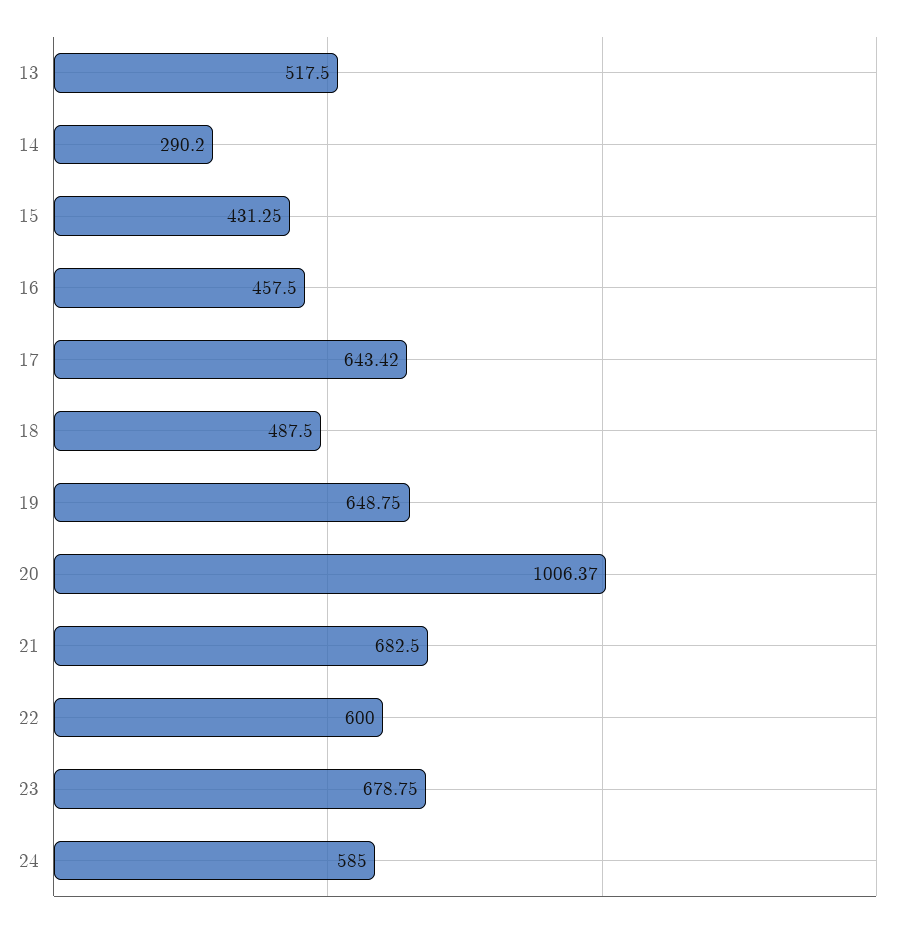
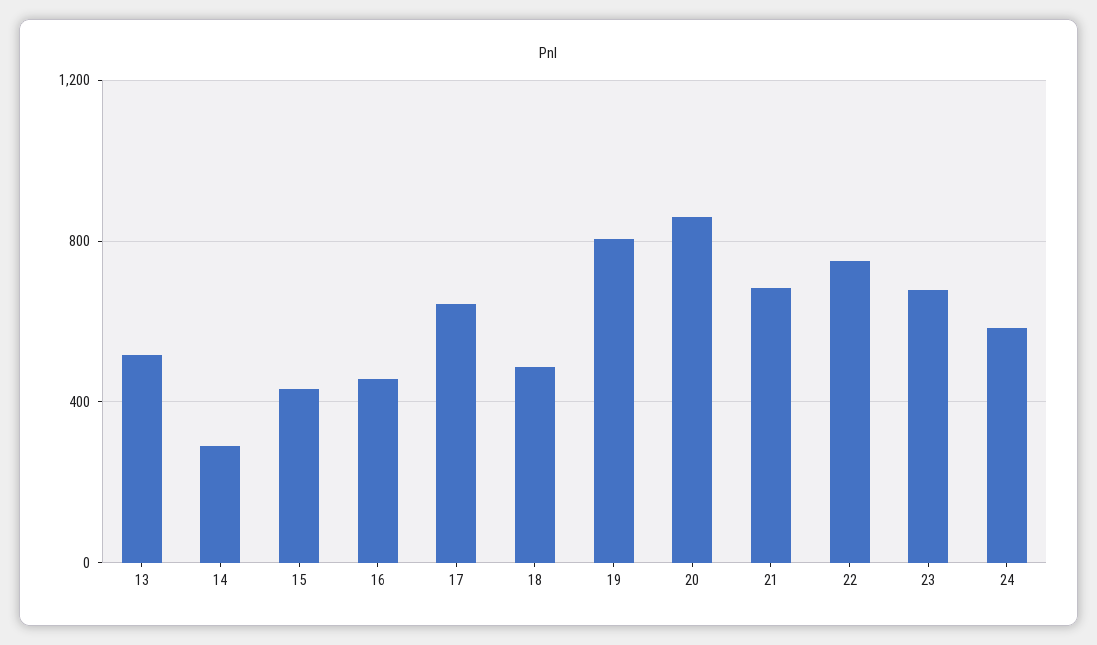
19: 648.75 -> 800
20: 1006.37 -> 850
22: 600 -> 750

